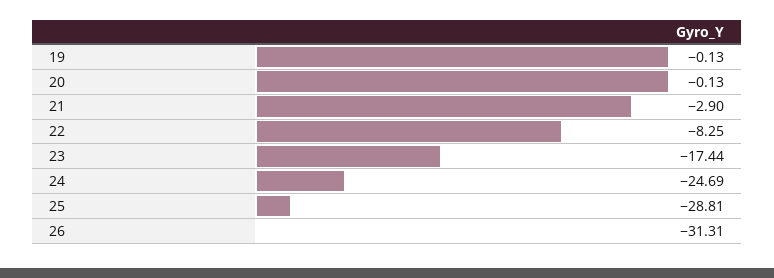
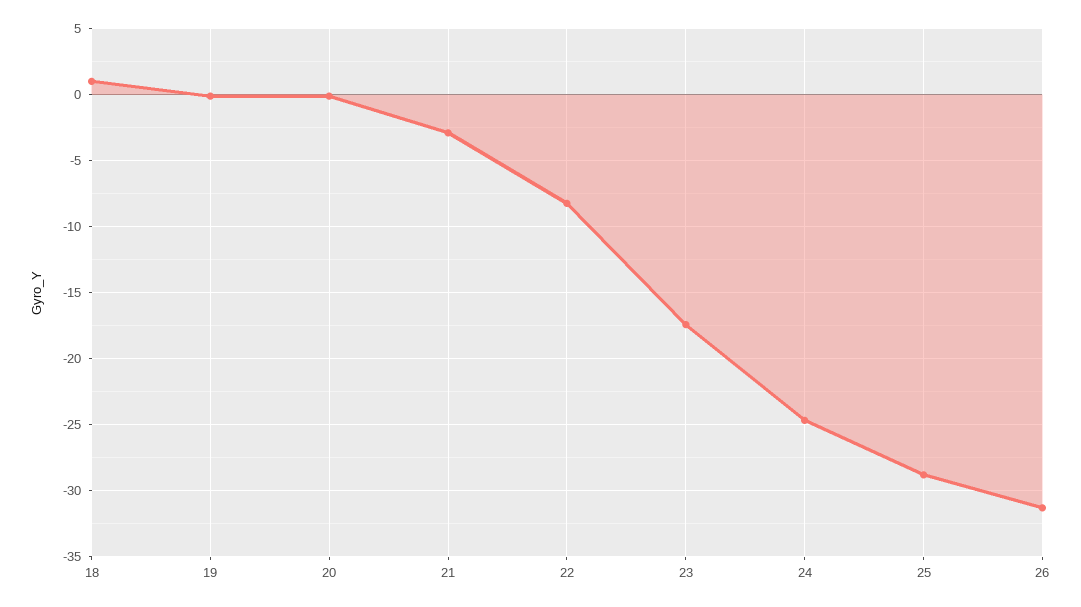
18: none -> 1

